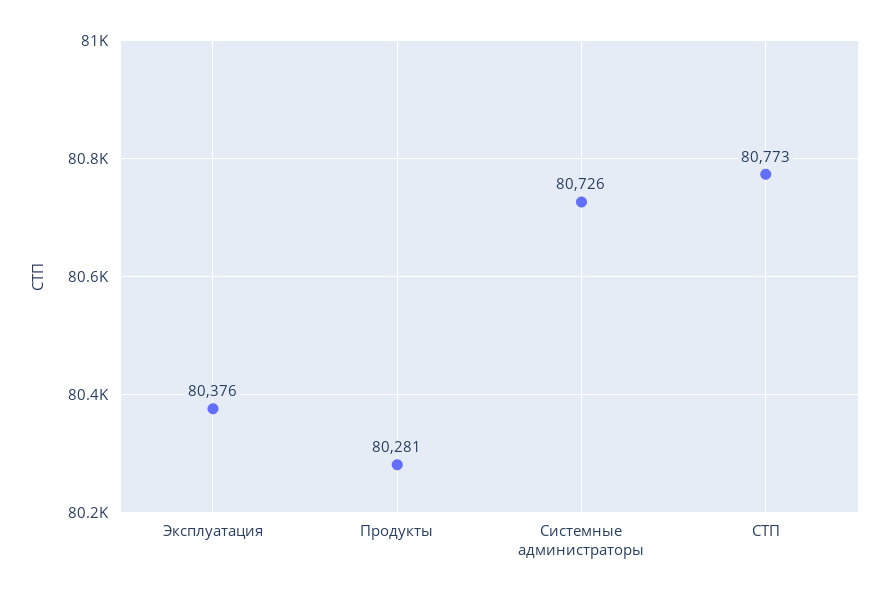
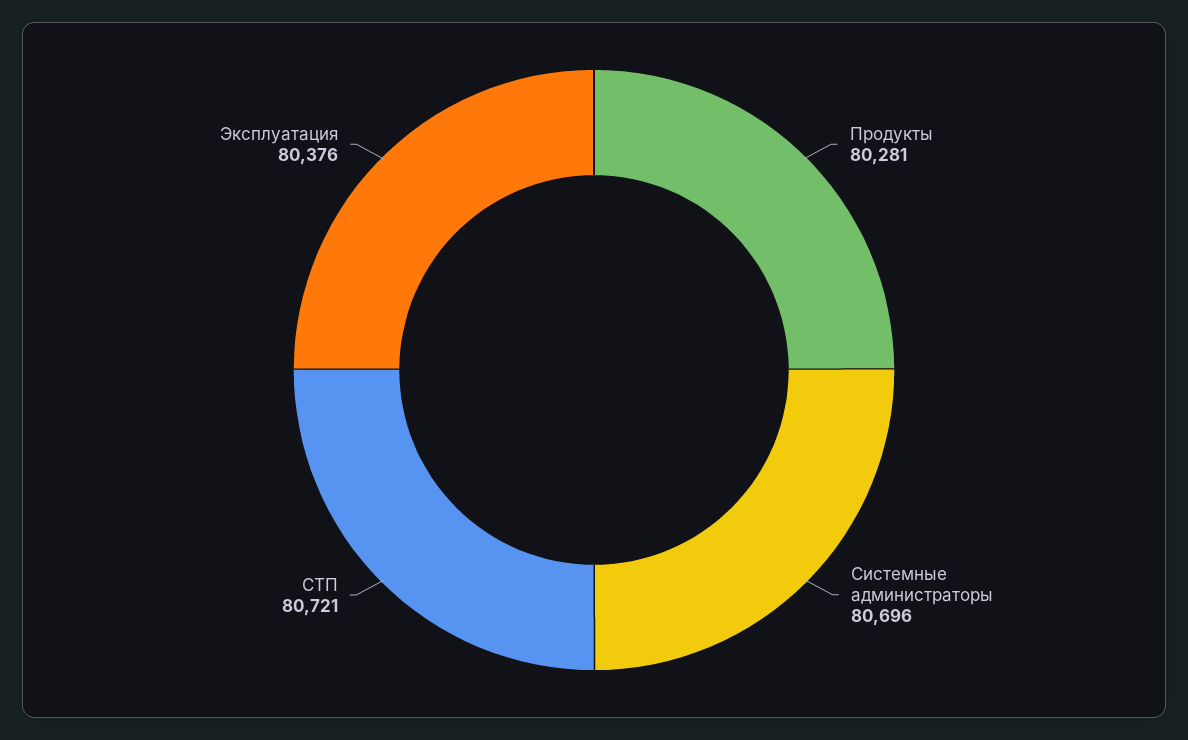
Системные администраторы: 80726 -> 80696
СТП: 80773 -> 80721

